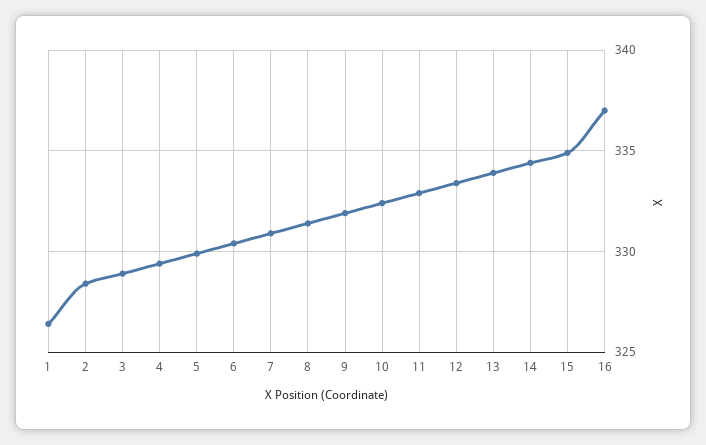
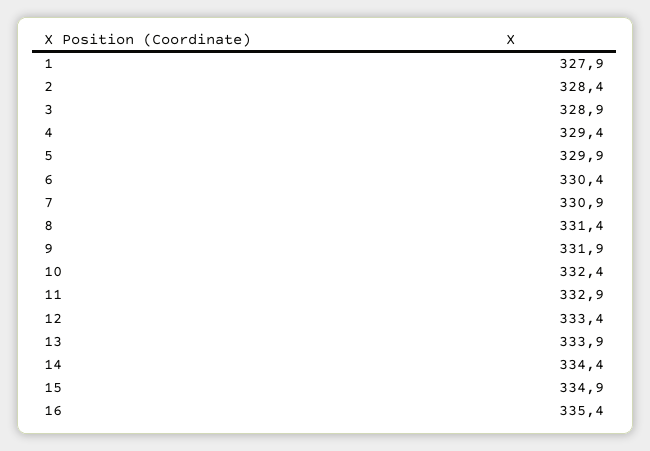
1: 326.5 -> 327.9
16: 337 -> 335.4

